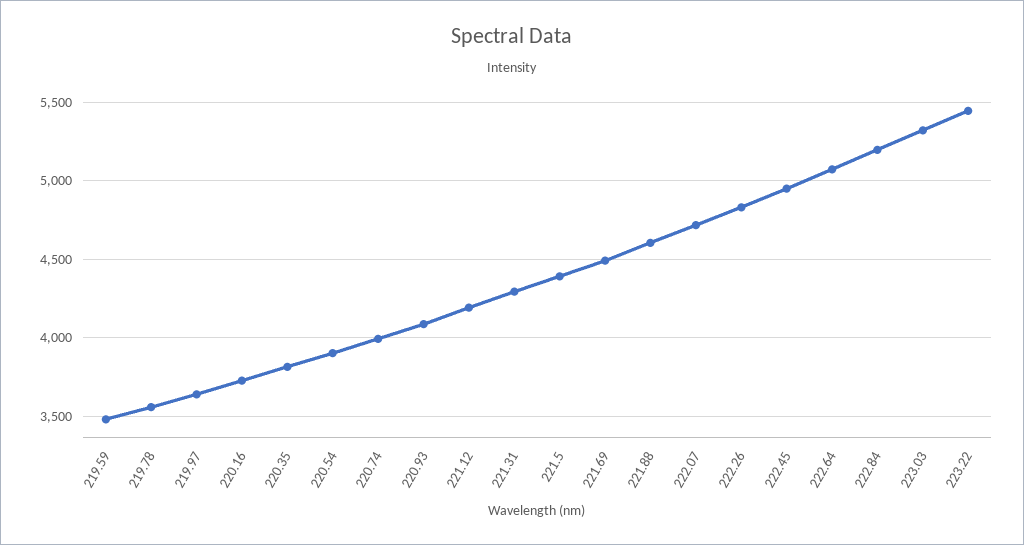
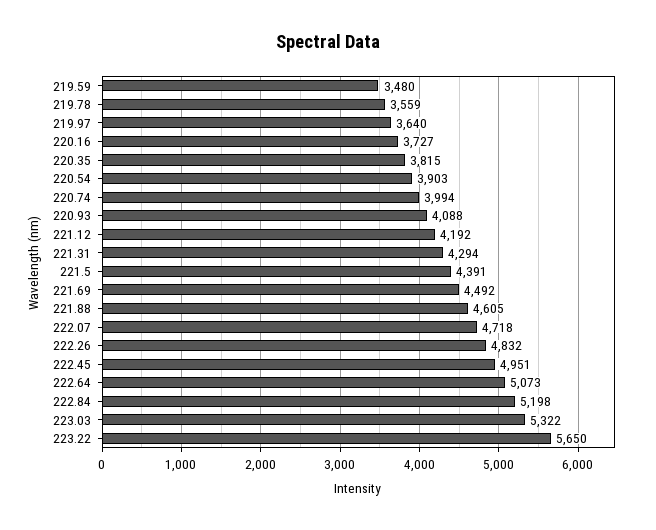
223.22: 5450 -> 5650

